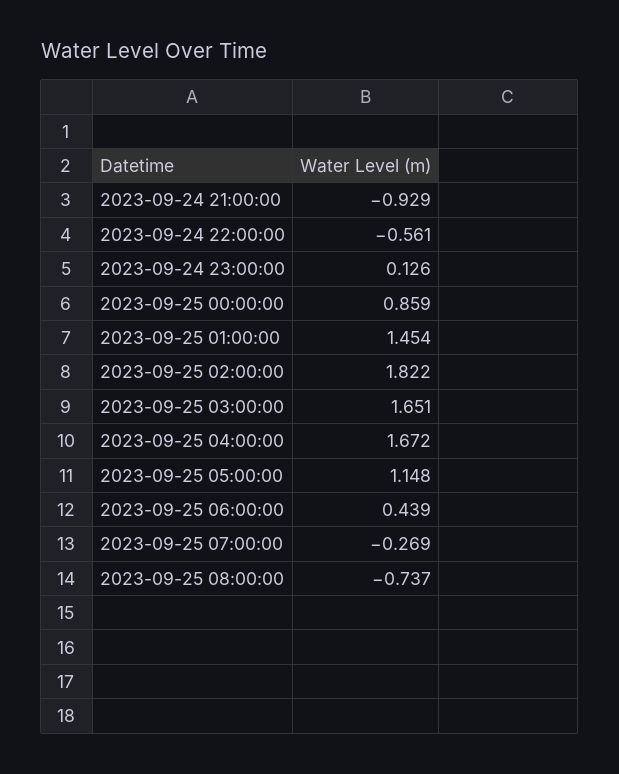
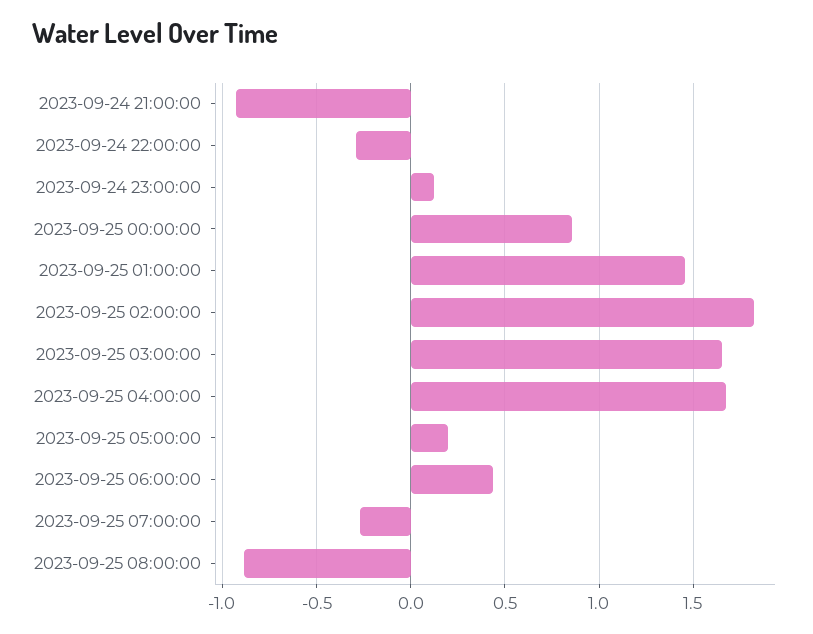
2023-09-24 22:00:00: -0.561 -> -0.3
2023-09-25 05:00:00: 1.148 -> 0.2
2023-09-25 08:00:00: -0.737 -> -0.9

